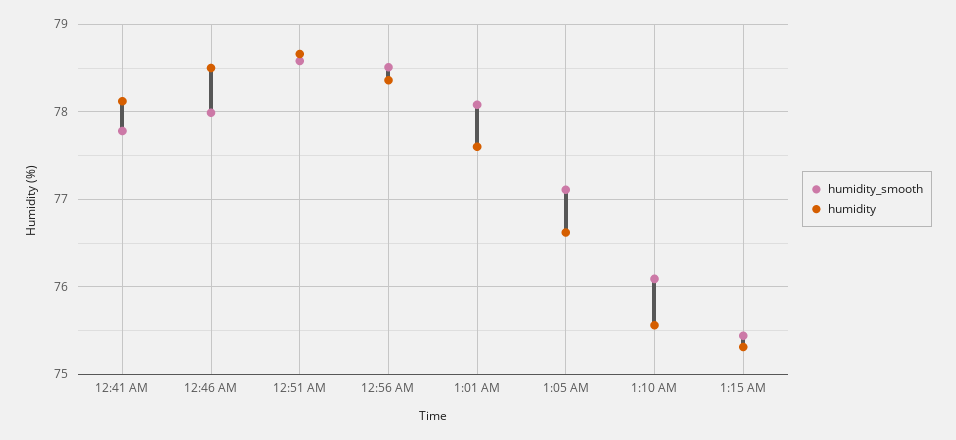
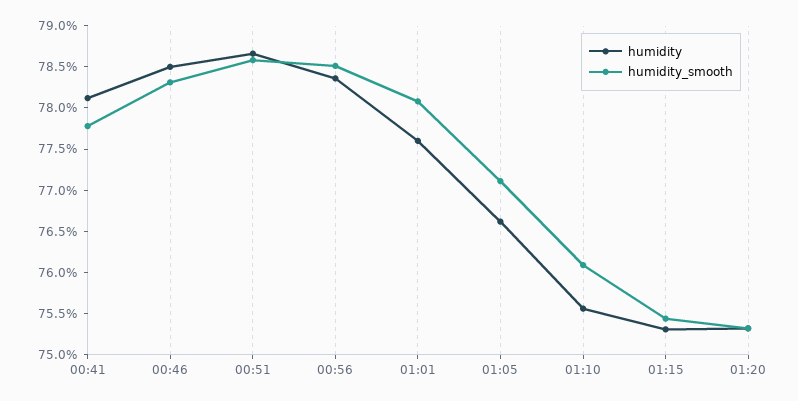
humidity_smooth, 12:46 AM: 78 -> 78.3
humidity, 01:20: none -> 75.3
humidity_smooth, 01:20: none -> 75.3

